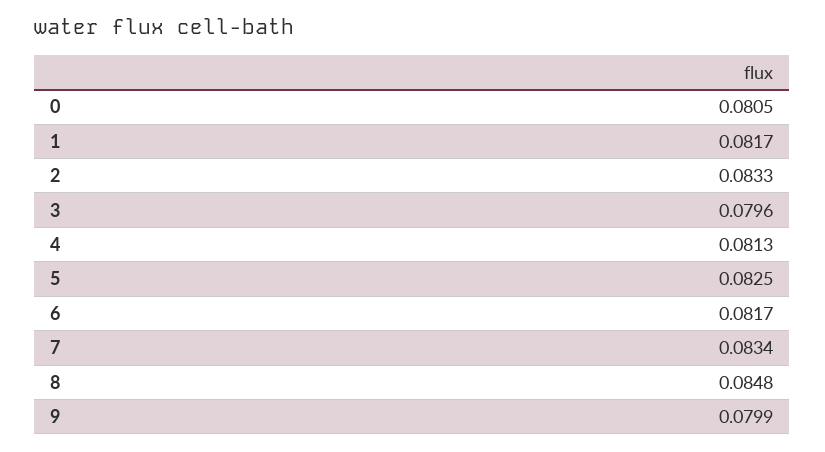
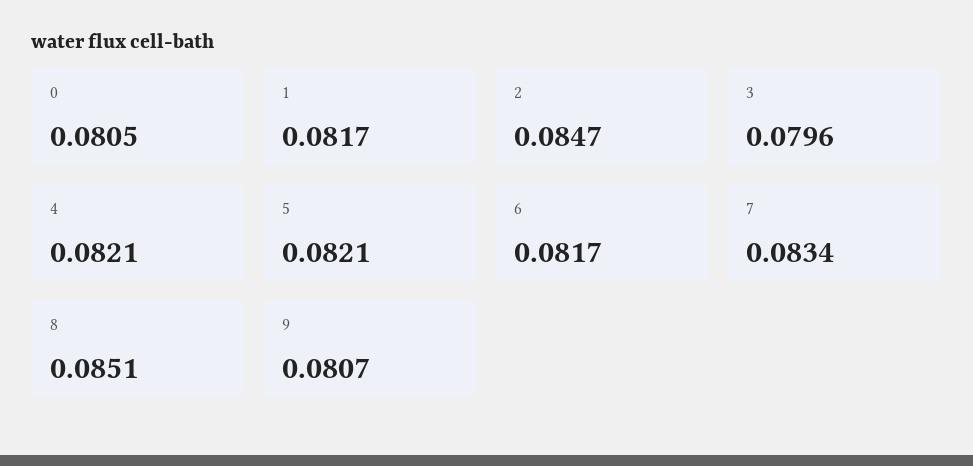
2: 0.0833 -> 0.0847
4: 0.0813 -> 0.0821
5: 0.0825 -> 0.0821
8: 0.0848 -> 0.0851
9: 0.0799 -> 0.0807

